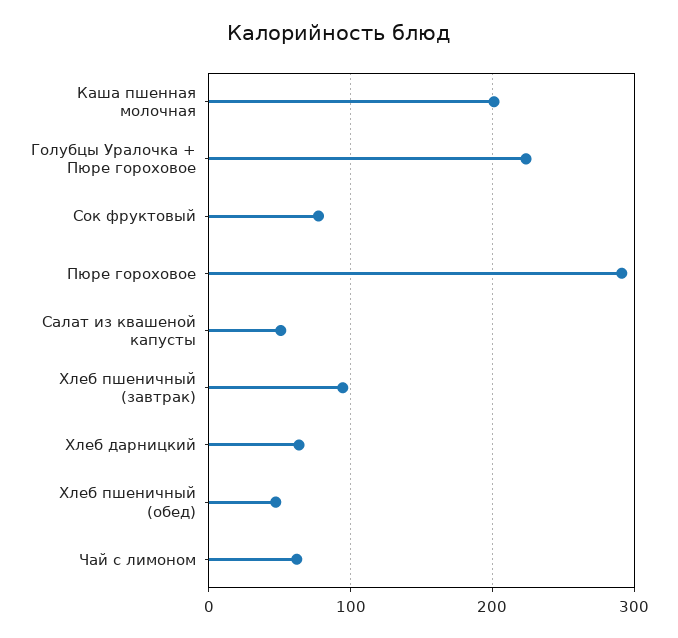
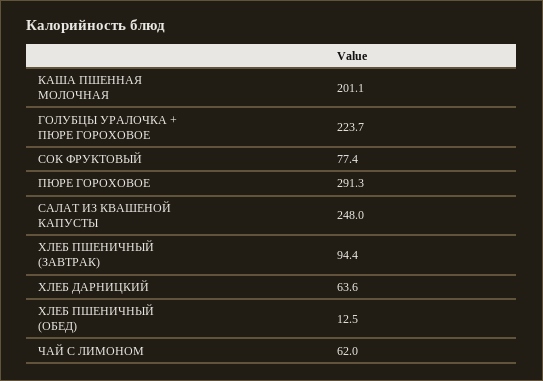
Салат из квашеной капусты: 50 -> 248
Хлеб пшеничный (обед): 50 -> 12.5

